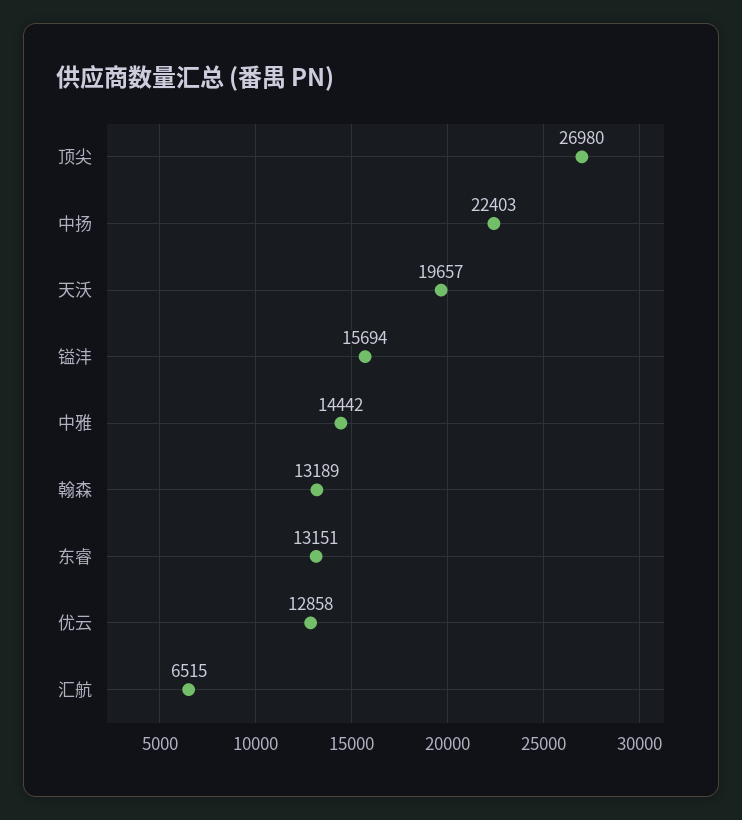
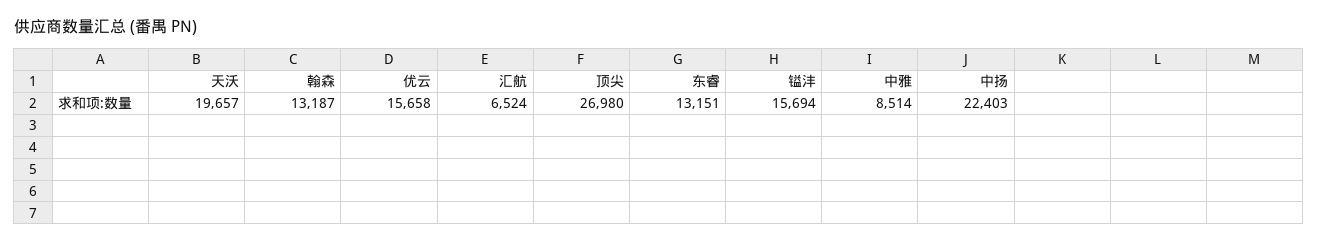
中雅: 14442 -> 8514
翰森: 13189 -> 13187
优云: 12858 -> 15658
汇航: 6515 -> 6524

